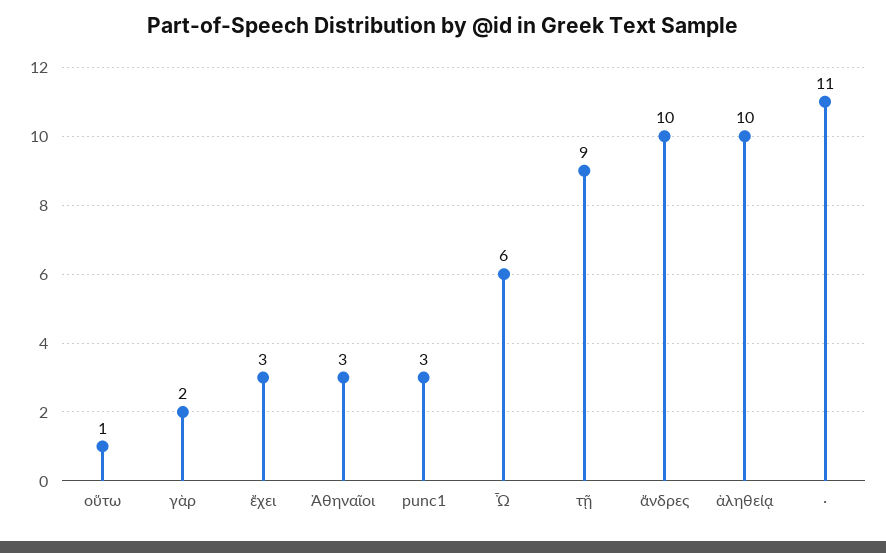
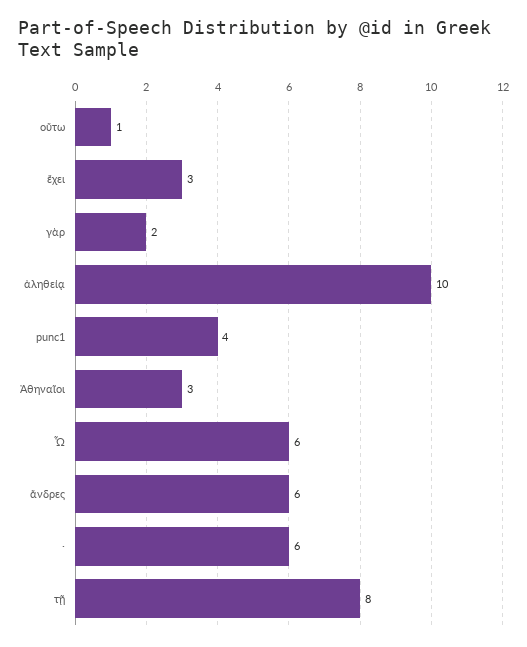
punc1: 3 -> 4
τῇ: 9 -> 8
ἄνδρες: 10 -> 6
·: 11 -> 6

